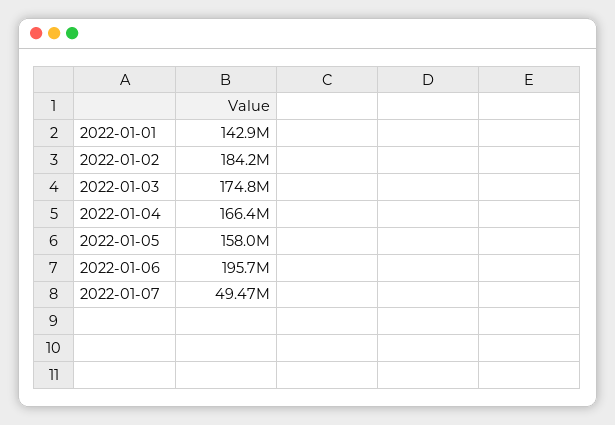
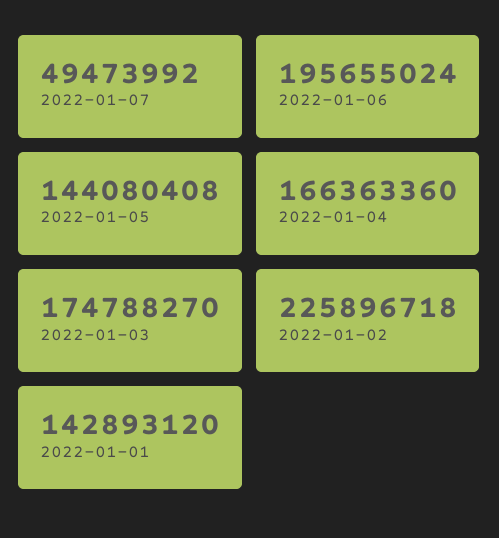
2022-01-02: 184200000 -> 225896718
2022-01-05: 158000000 -> 144080408

